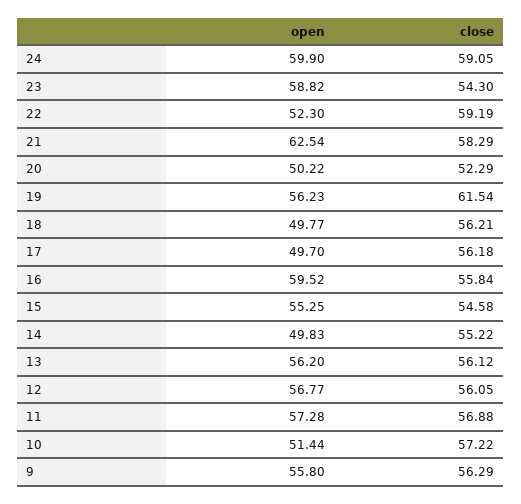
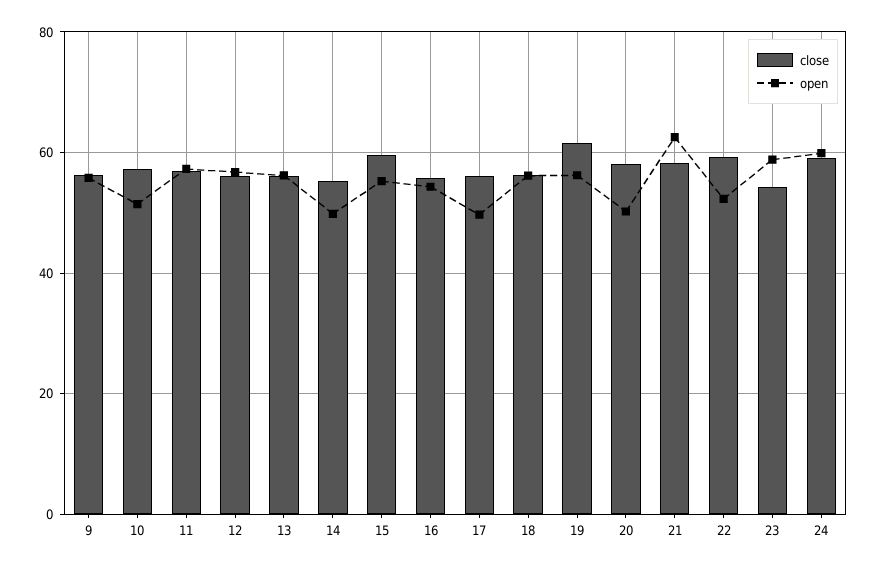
close, 20: 52.29 -> 58
open, 18: 49.77 -> 56
open, 16: 59.52 -> 54
close, 15: 54.58 -> 60

